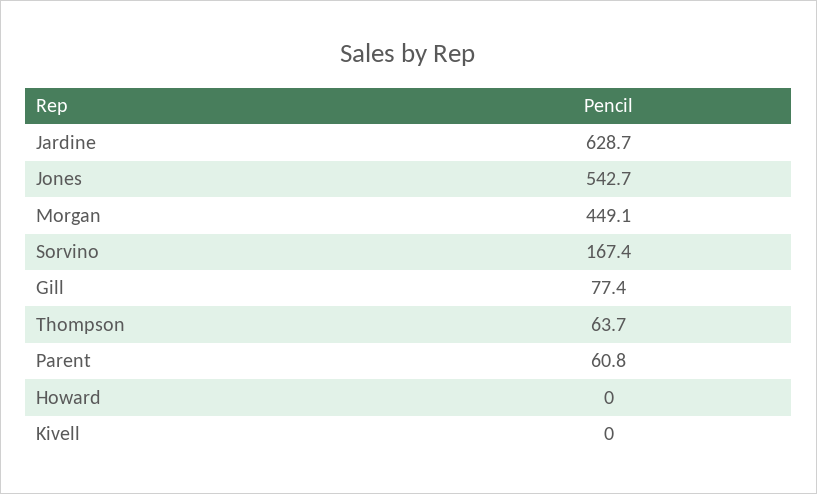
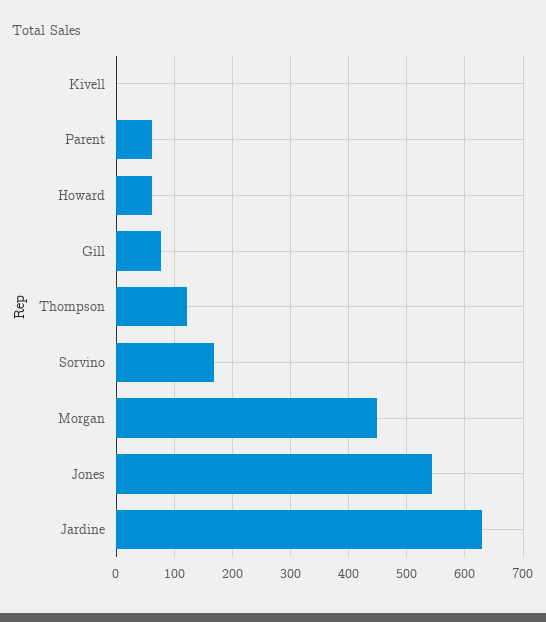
Thompson: 63.7 -> 120
Howard: 0 -> 60

